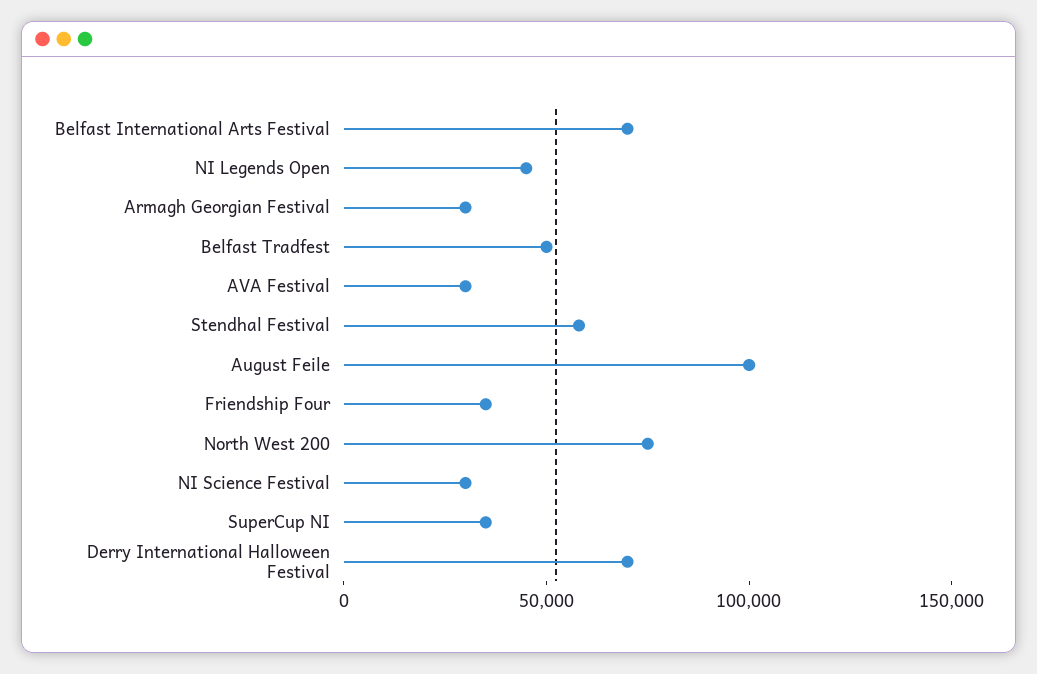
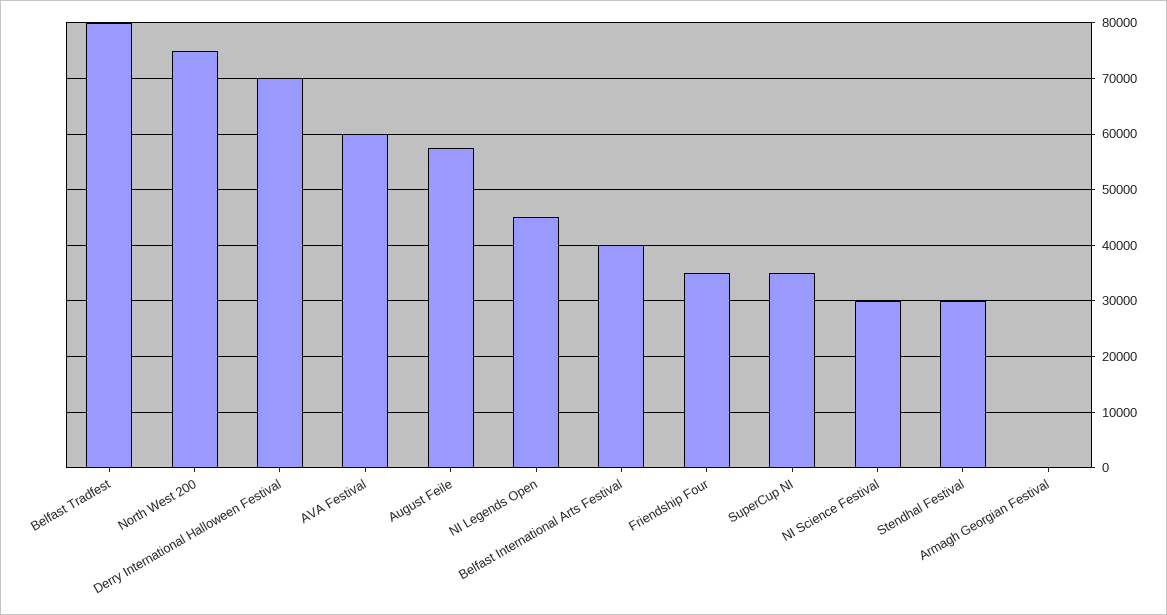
Belfast International Arts Festival: 70000 -> 40000
Armagh Georgian Festival: 30000 -> 0
Belfast Tradfest: 50000 -> 80000
AVA Festival: 30000 -> 60000
Stendhal Festival: 60000 -> 30000
August Feile: 100000 -> 58000

